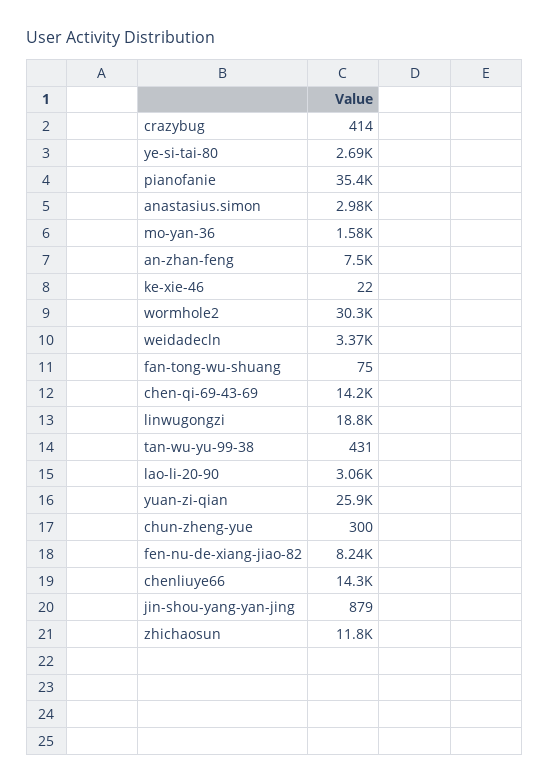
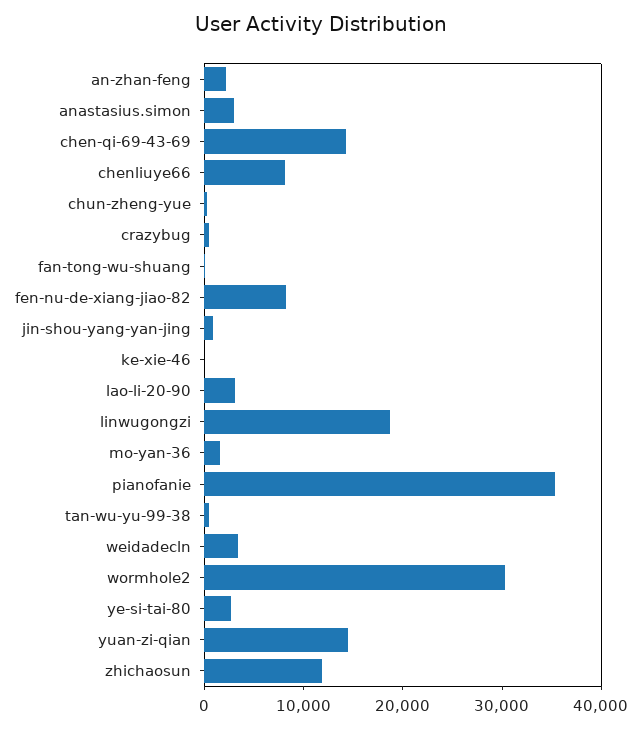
an-zhan-feng: 7500 -> 2000
yuan-zi-qian: 25900 -> 14000
chenliuye66: 14300 -> 8000

